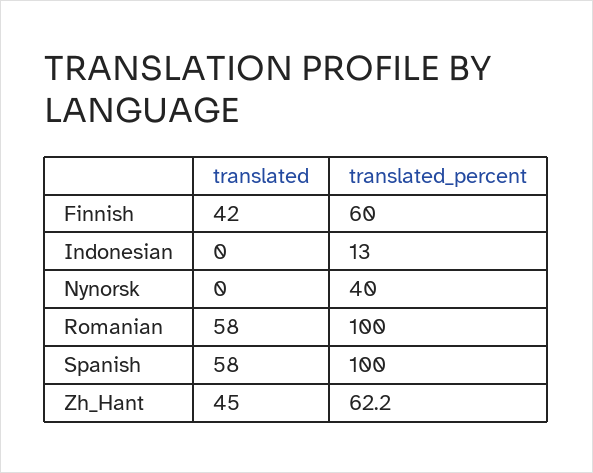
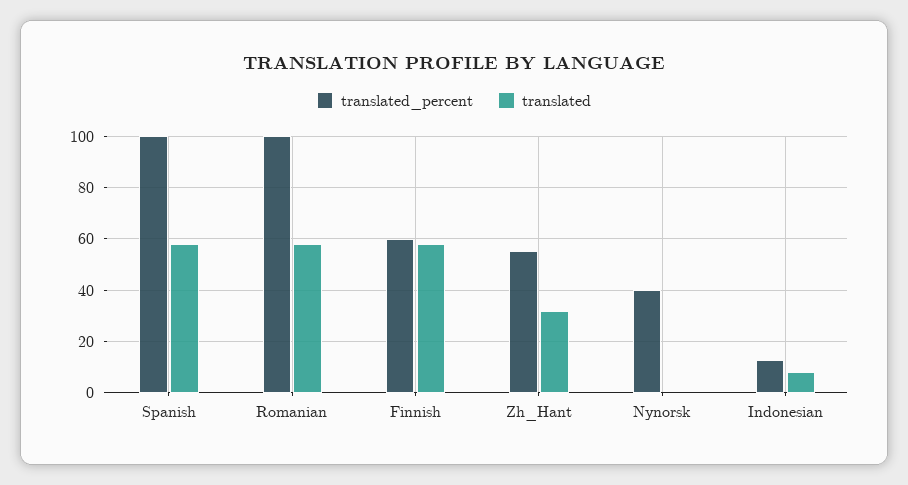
translated, Finnish: 42 -> 57.5
translated, Indonesian: 0 -> 7.5
translated, Zh_Hant: 45 -> 32.5
translated_percent, Zh_Hant: 62.2 -> 55

